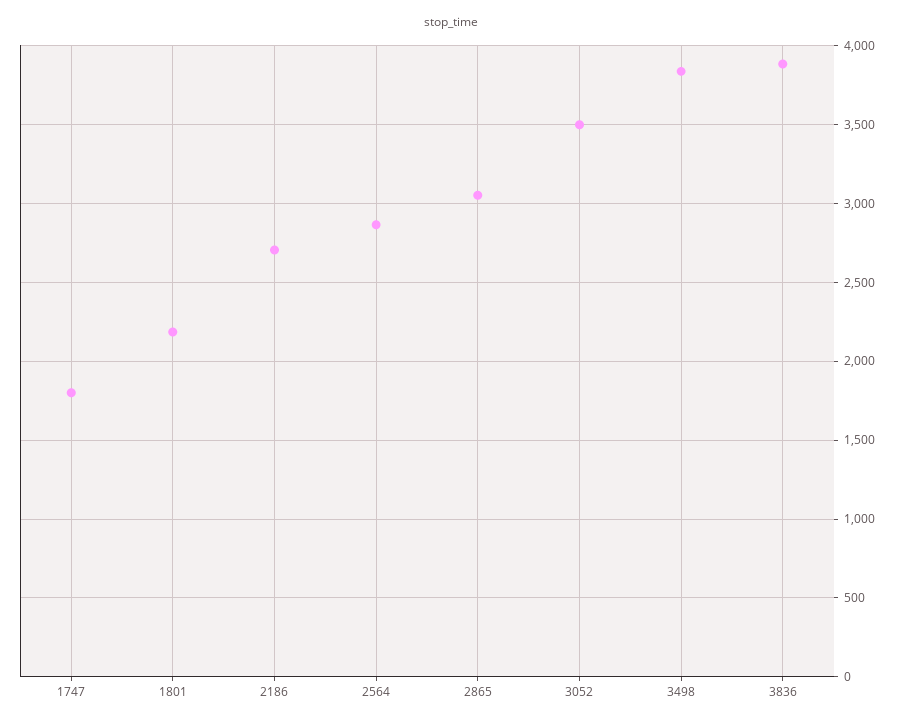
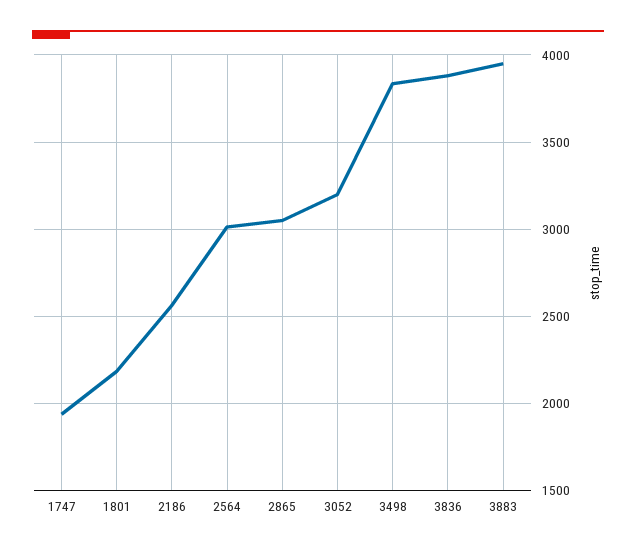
1747: 1800 -> 1950
2186: 2700 -> 2550
2564: 2850 -> 3000
3052: 3500 -> 3200
3883: none -> 3950

